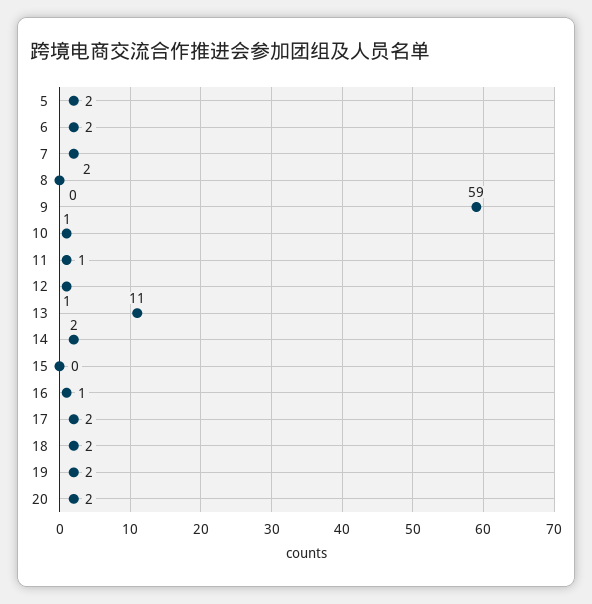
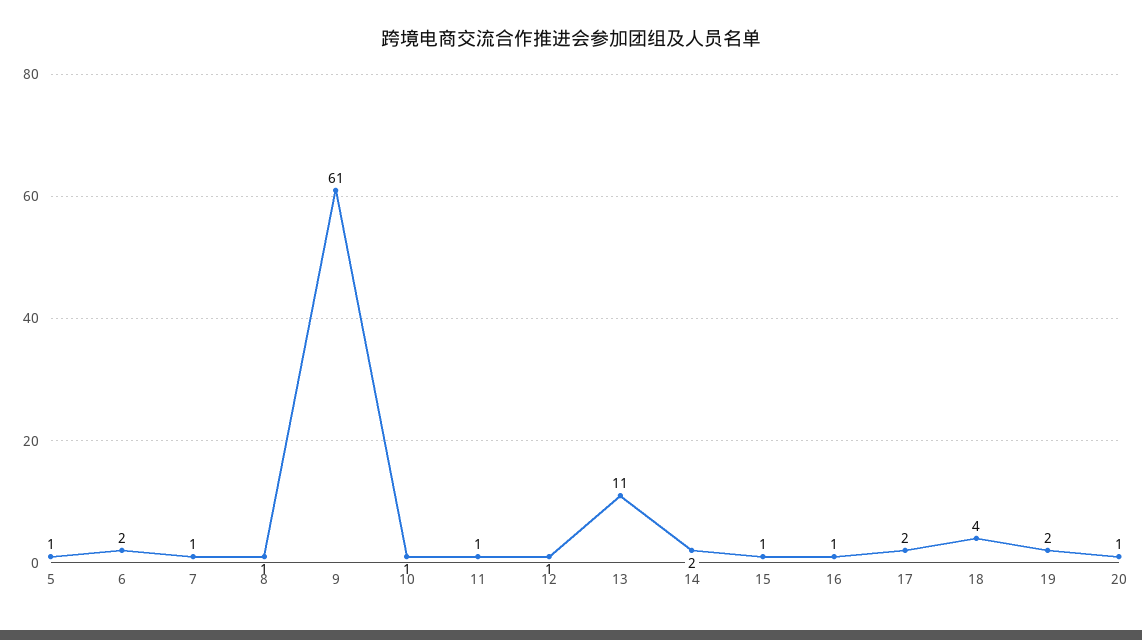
5: 2 -> 1
7: 2 -> 1
8: 0 -> 1
9: 59 -> 61
15: 0 -> 1
18: 2 -> 4
20: 2 -> 1

